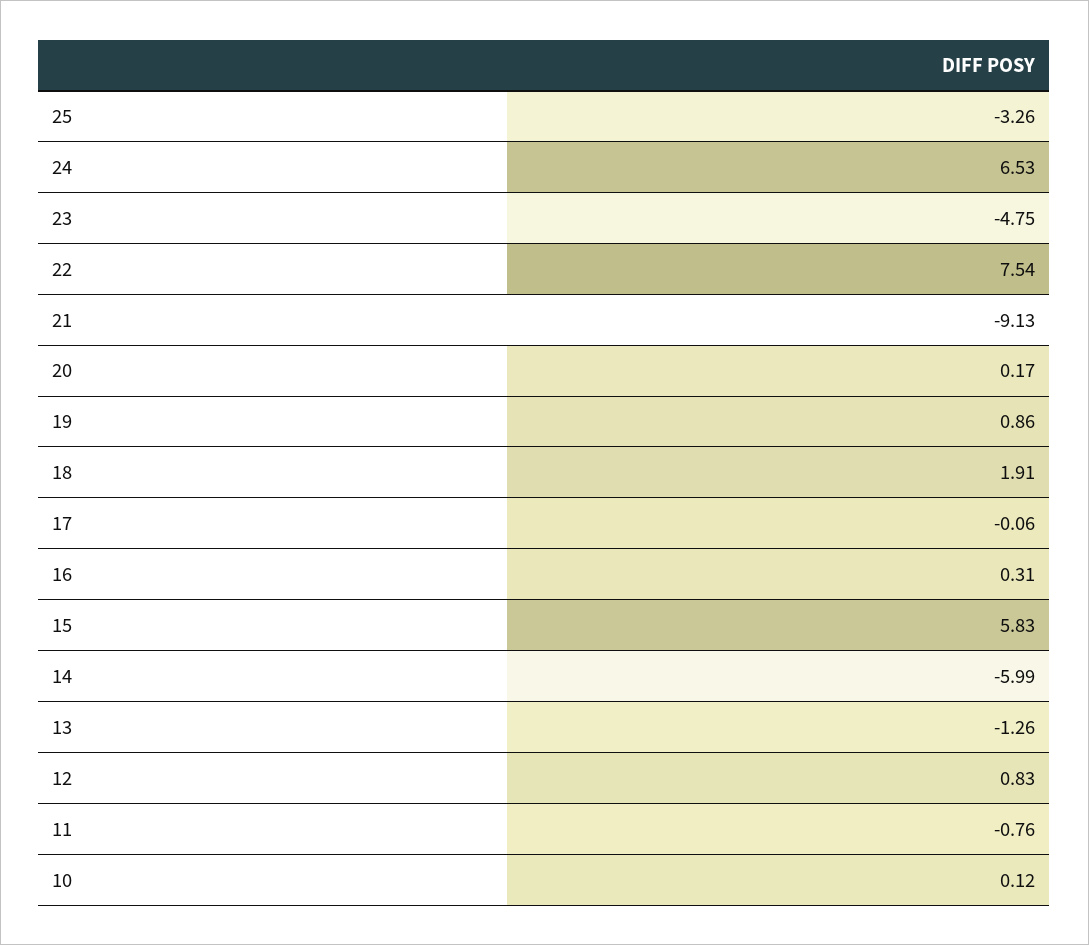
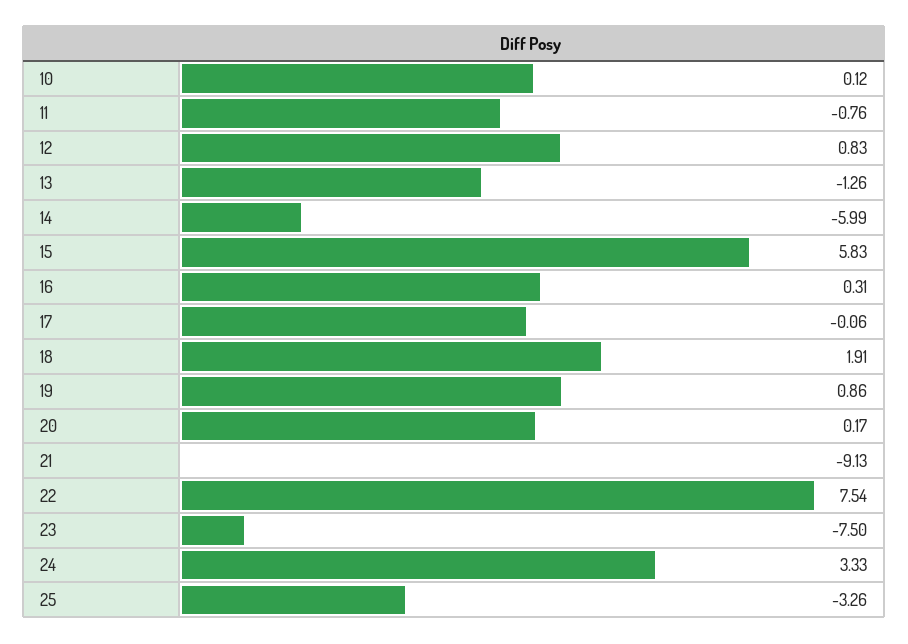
24: 6.53 -> 3.33
23: -4.75 -> -7.5

